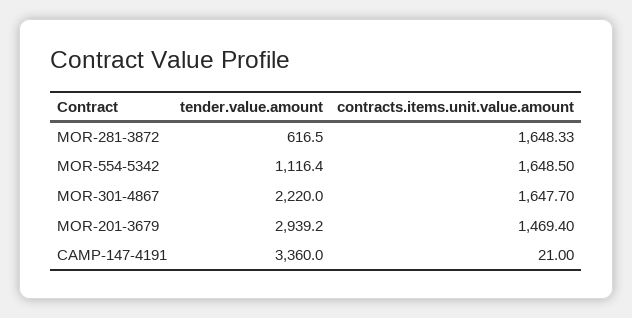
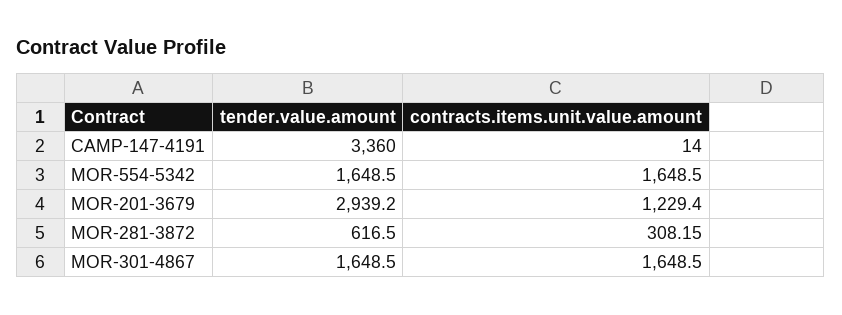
contracts.items.unit.value.amount, MOR-281-3872: 1648.33 -> 308.15
tender.value.amount, MOR-554-5342: 1116.4 -> 1648.5
tender.value.amount, MOR-301-4867: 2220 -> 1648.5
contracts.items.unit.value.amount, MOR-301-4867: 1647.7 -> 1648.5
contracts.items.unit.value.amount, MOR-201-3679: 1469.4 -> 1229.4
contracts.items.unit.value.amount, CAMP-147-4191: 21 -> 14

